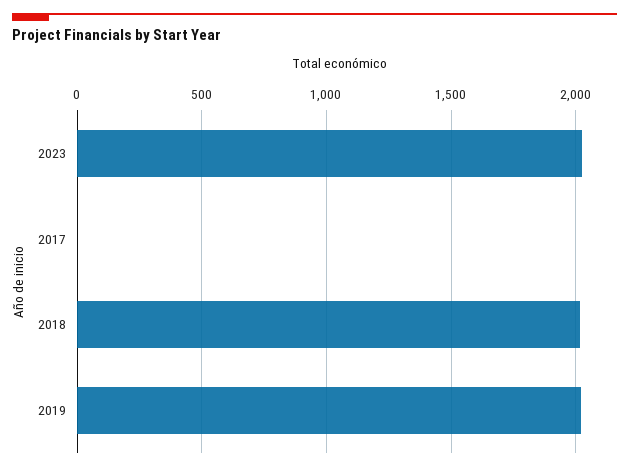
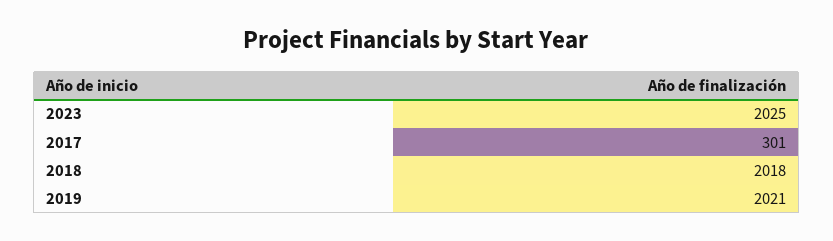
2017: 0 -> 301

